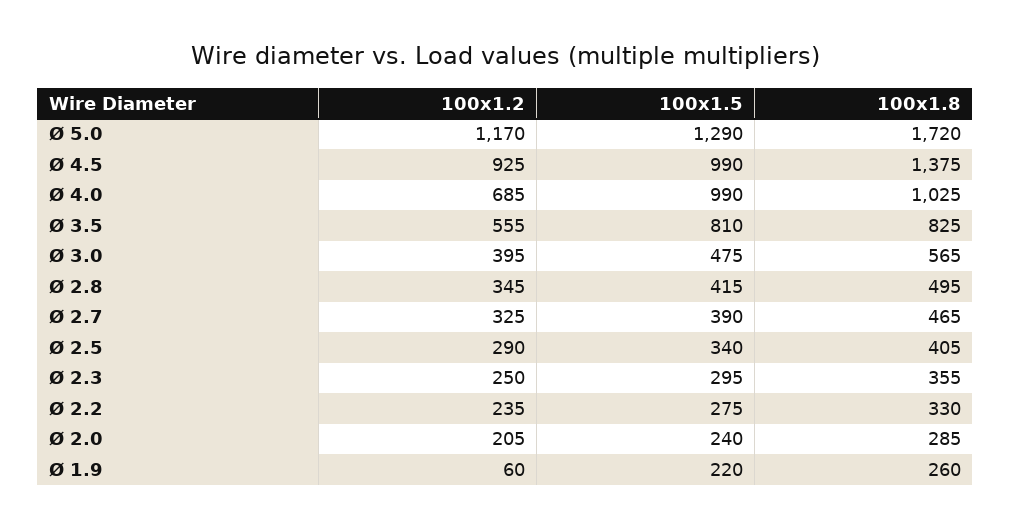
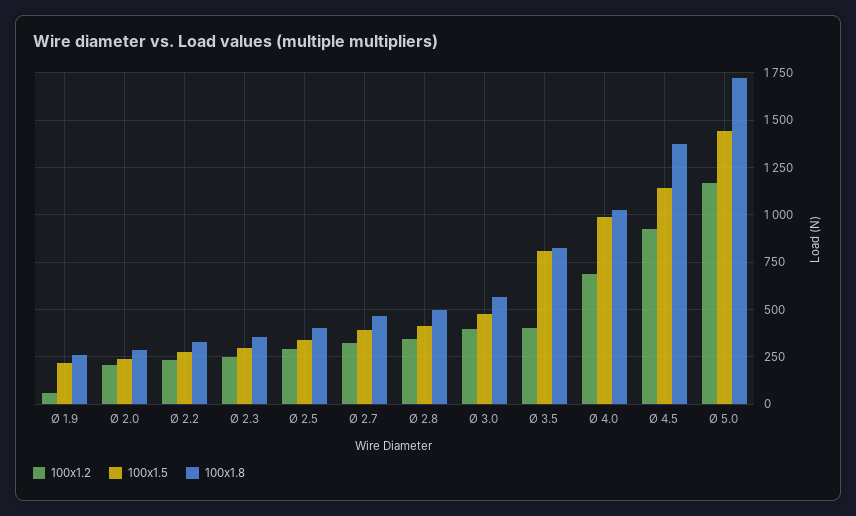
100x1.5, Ø 5.0: 1290 -> 1450
100x1.5, Ø 4.5: 990 -> 1150
100x1.2, Ø 3.5: 555 -> 400

